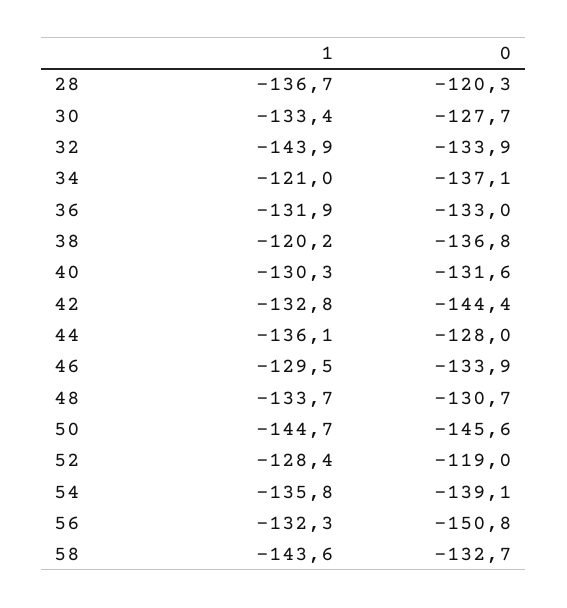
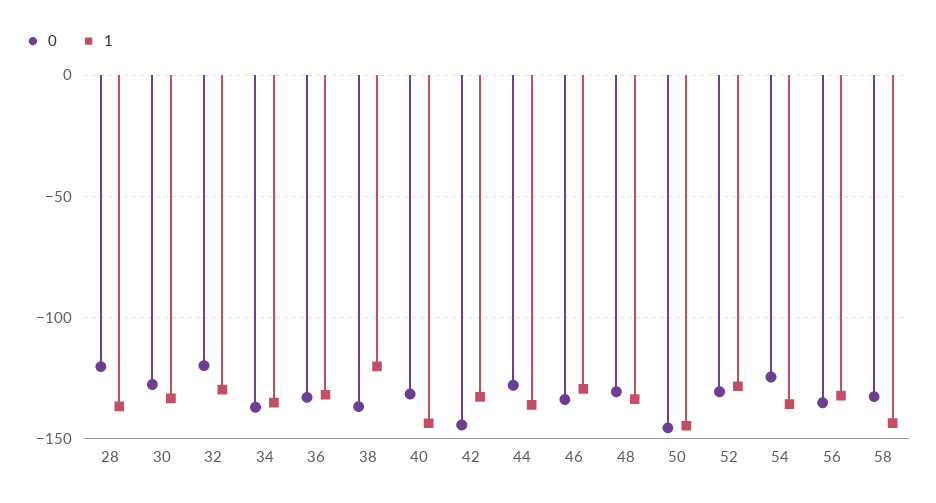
1, 32: -143.9 -> -130
0, 32: -133.9 -> -120
1, 34: -121 -> -135
1, 40: -130.3 -> -145
0, 52: -119 -> -130
0, 54: -139.1 -> -125
0, 56: -150.8 -> -135

